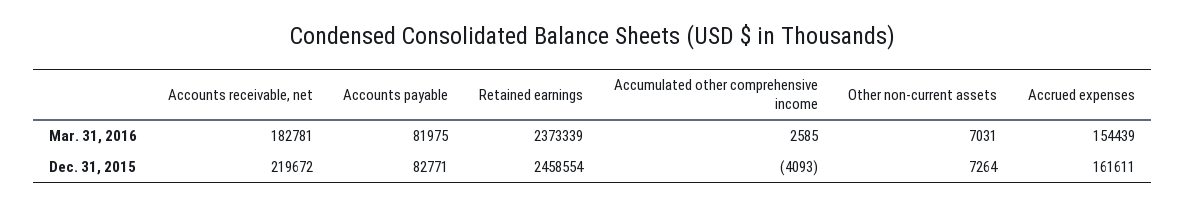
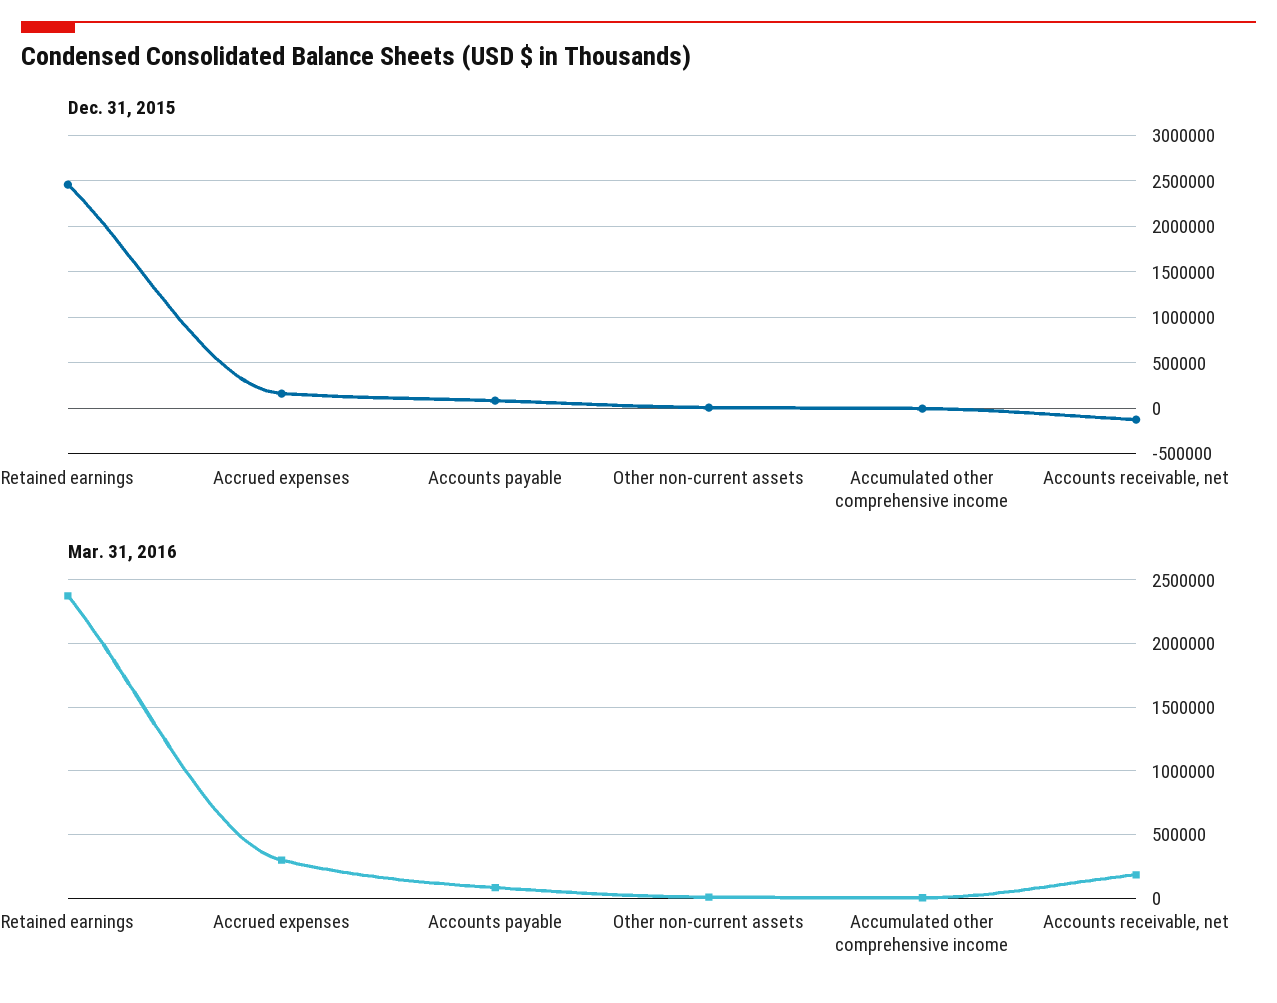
Mar. 31, 2016, Accrued expenses: 154439 -> 300000
Dec. 31, 2015, Accounts receivable, net: 219672 -> -100000

